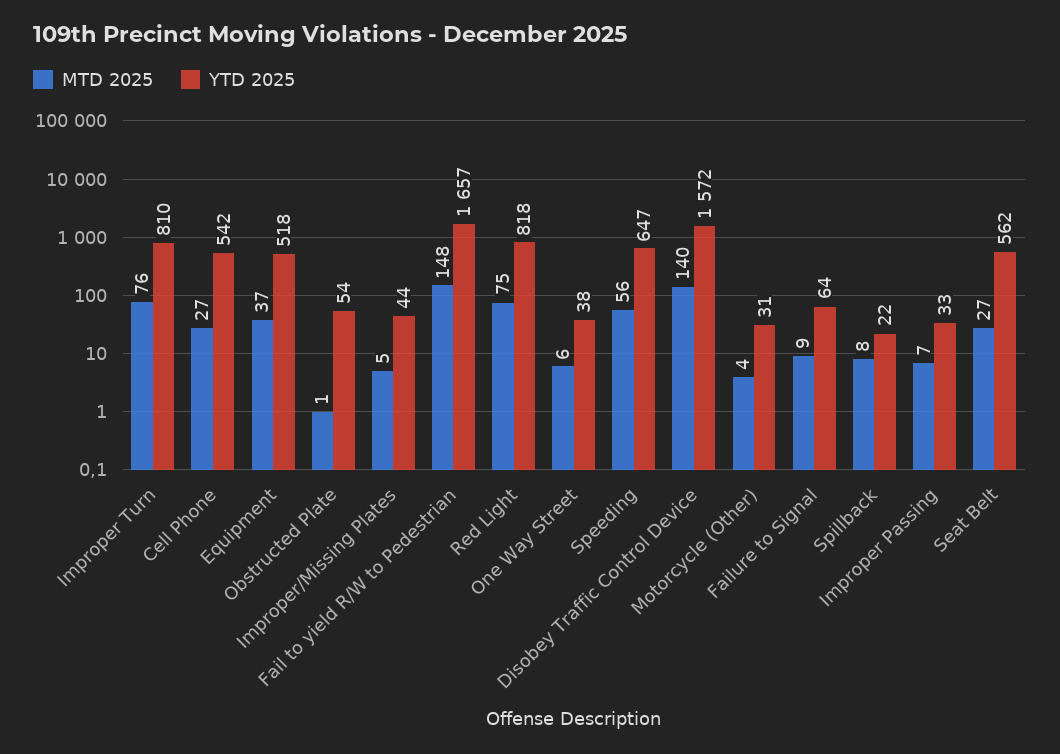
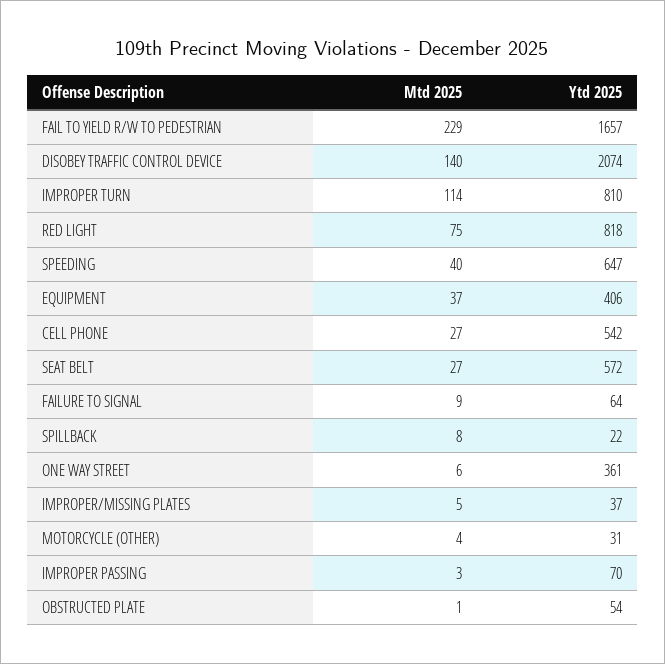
MTD 2025, Improper Turn: 76 -> 114
YTD 2025, Equipment: 518 -> 406
YTD 2025, Improper/Missing Plates: 44 -> 37
MTD 2025, Fail to yield R/W to Pedestrian: 148 -> 229
YTD 2025, One Way Street: 38 -> 361
MTD 2025, Speeding: 56 -> 40
YTD 2025, Disobey Traffic Control Device: 1572 -> 2074
MTD 2025, Improper Passing: 7 -> 3
YTD 2025, Improper Passing: 33 -> 70
YTD 2025, Seat Belt: 562 -> 572

